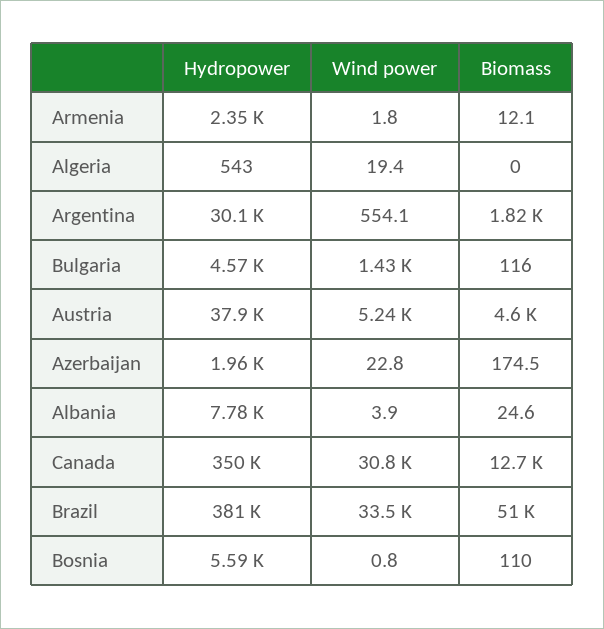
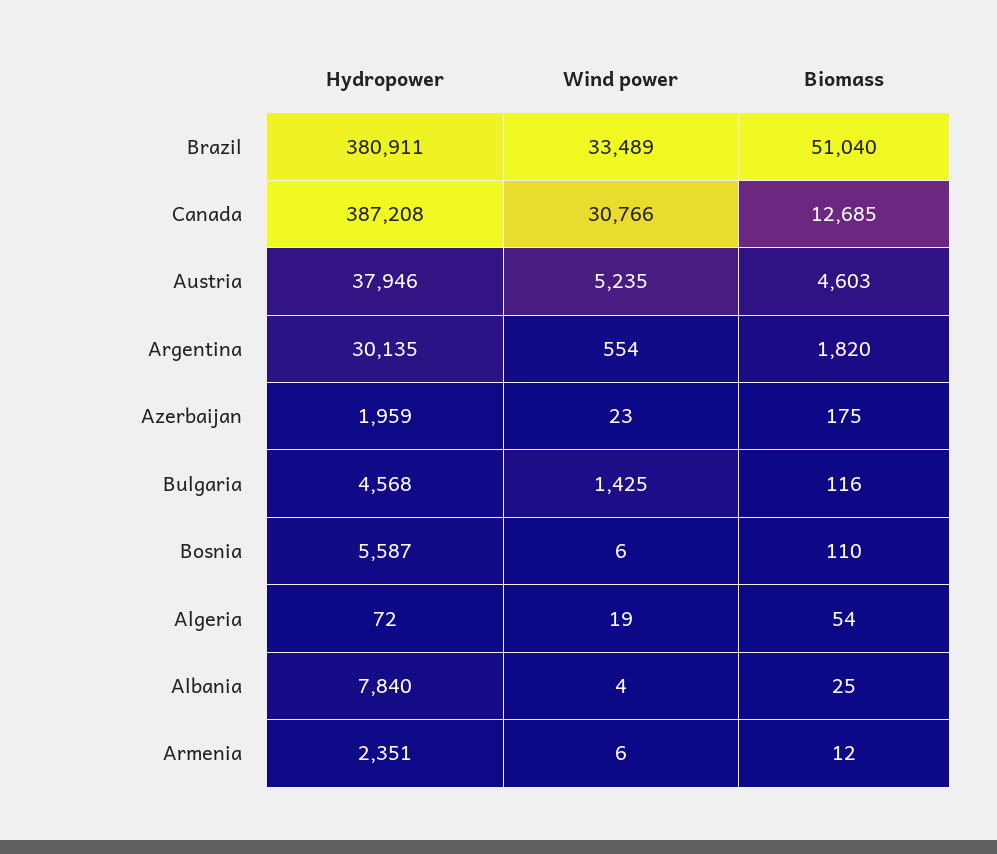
Wind power, Armenia: 1.8 -> 6
Hydropower, Algeria: 543 -> 72
Biomass, Algeria: 0 -> 54
Hydropower, Albania: 7780 -> 7840
Hydropower, Canada: 350000 -> 387208
Wind power, Bosnia: 0.8 -> 6

